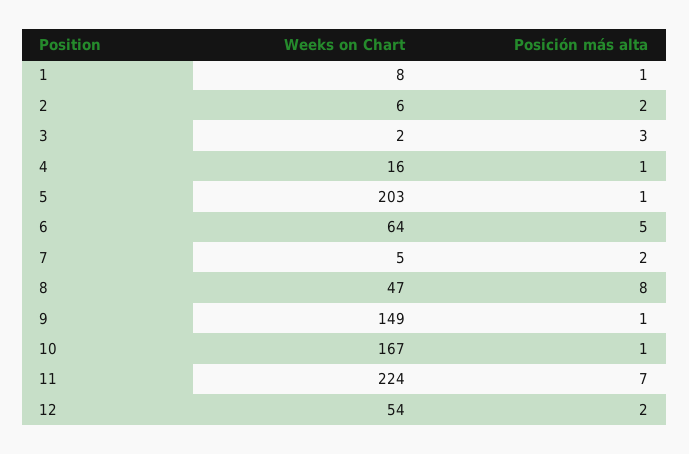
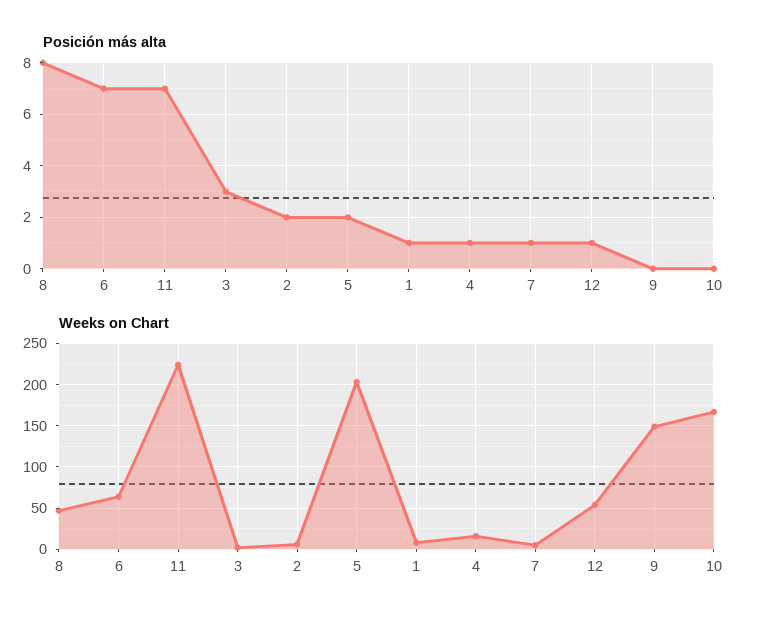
Posición más alta, 5: 1 -> 2
Posición más alta, 6: 5 -> 7
Posición más alta, 7: 2 -> 1
Posición más alta, 9: 1 -> 0
Posición más alta, 10: 1 -> 0
Posición más alta, 12: 2 -> 1

